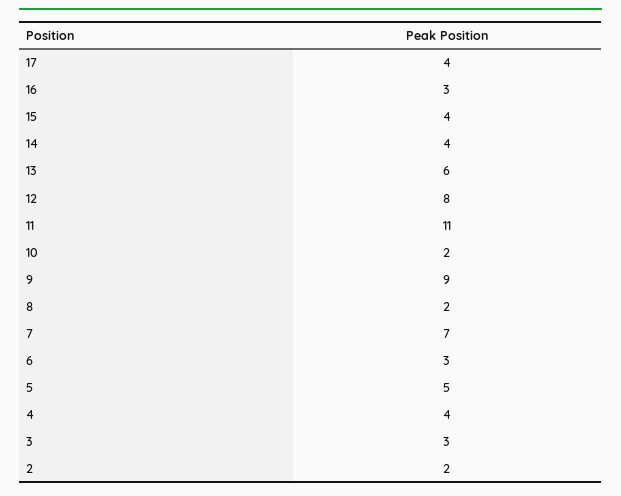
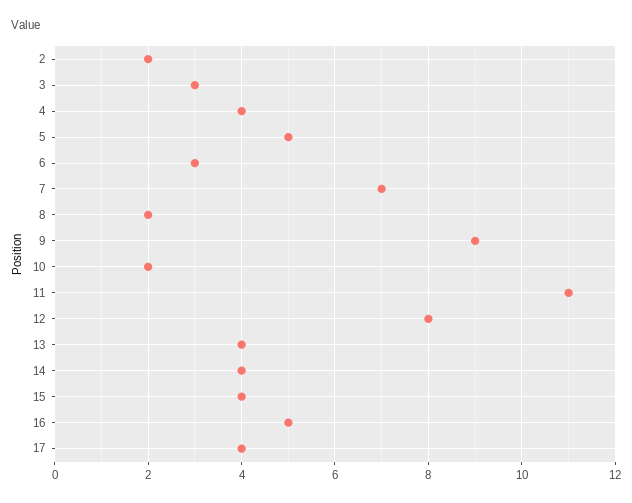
16: 3 -> 5
13: 6 -> 4

